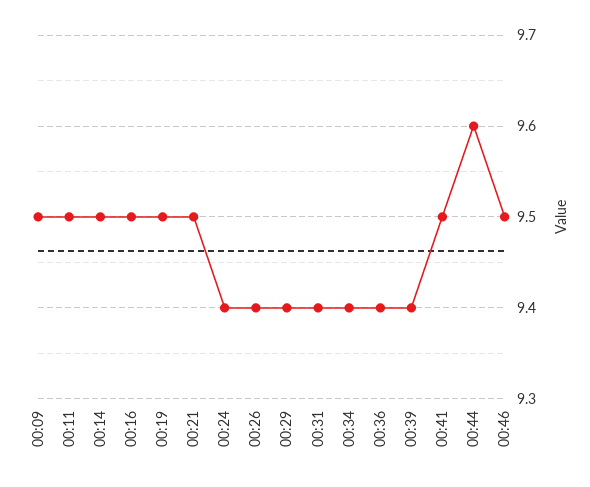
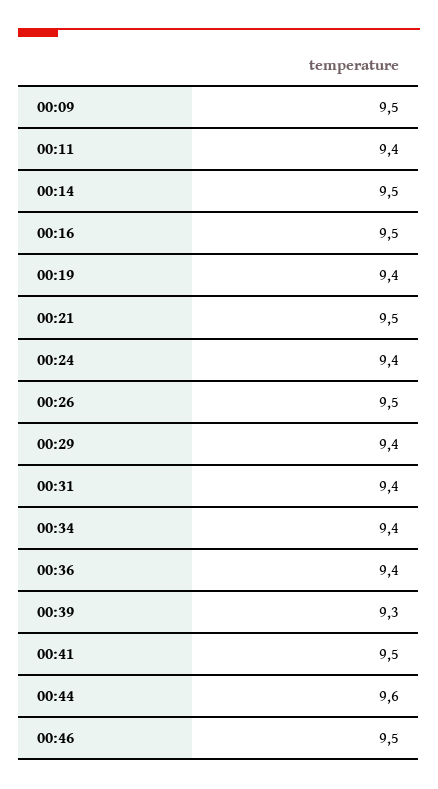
00:11: 9.5 -> 9.4
00:19: 9.5 -> 9.4
00:26: 9.4 -> 9.5
00:39: 9.4 -> 9.3

